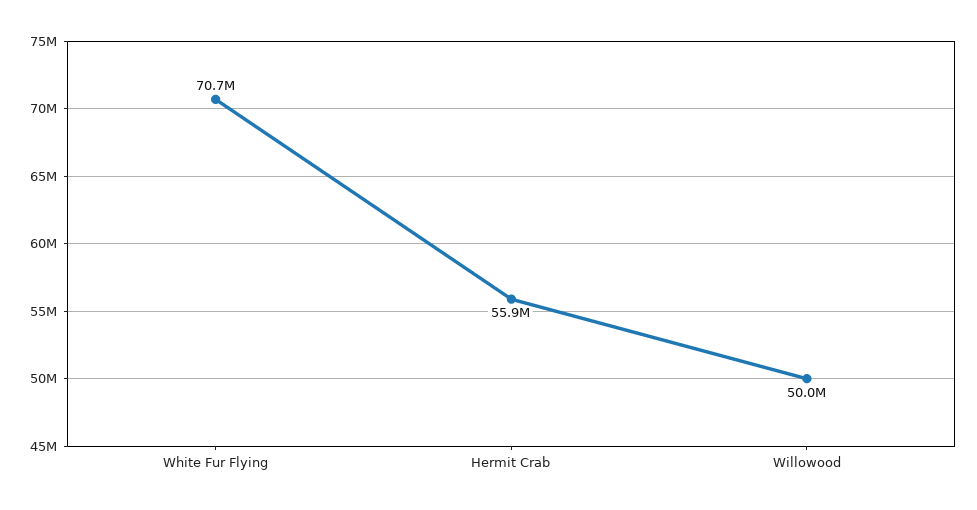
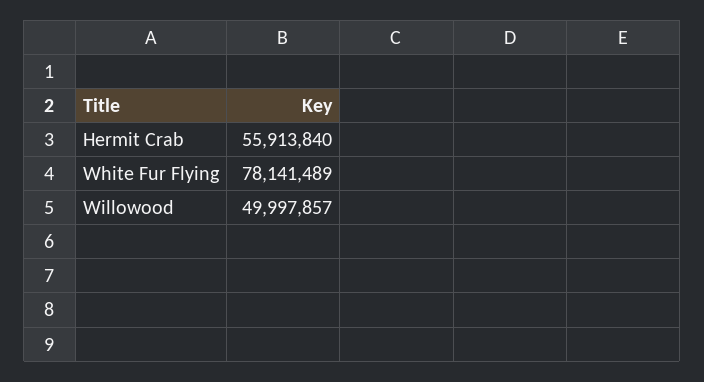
White Fur Flying: 70700000 -> 78141489

